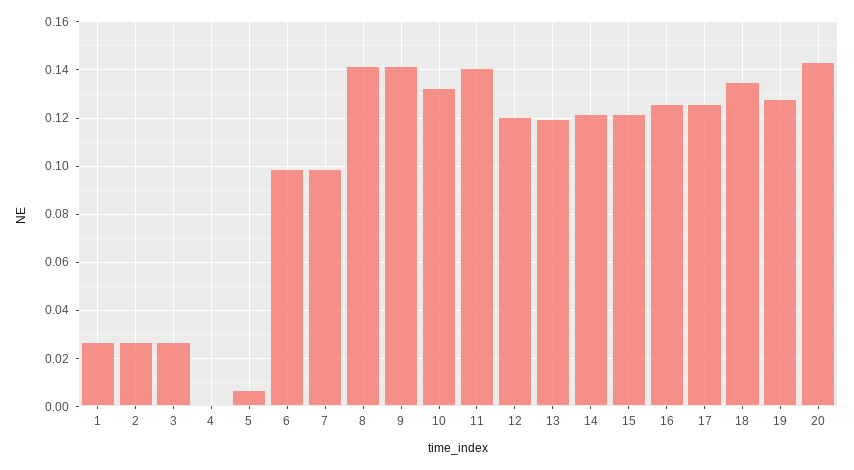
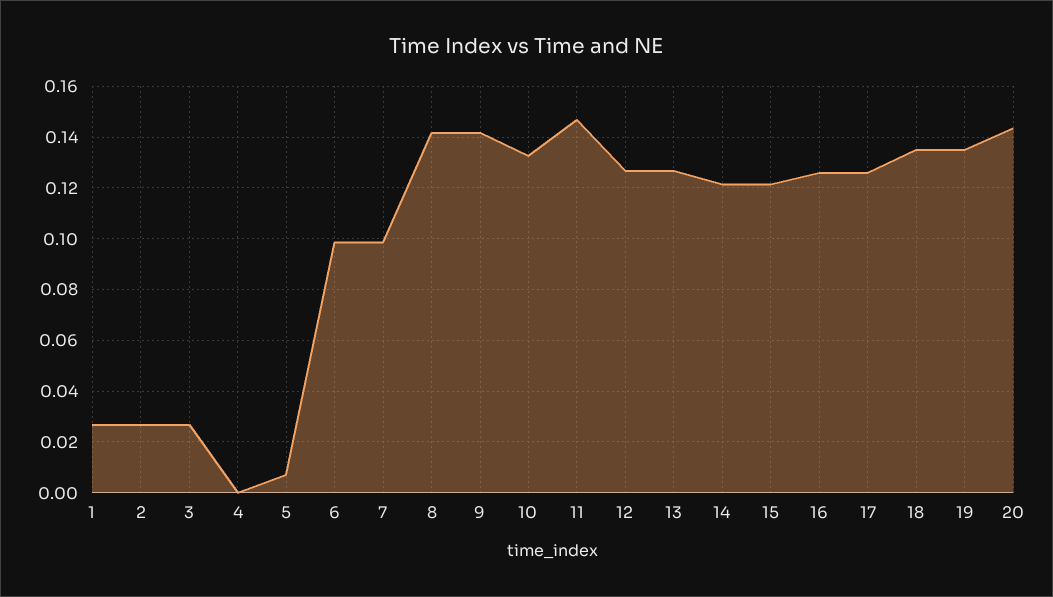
11: 0.14 -> 0.1475
12: 0.12 -> 0.1275
13: 0.12 -> 0.1275
19: 0.1275 -> 0.135

